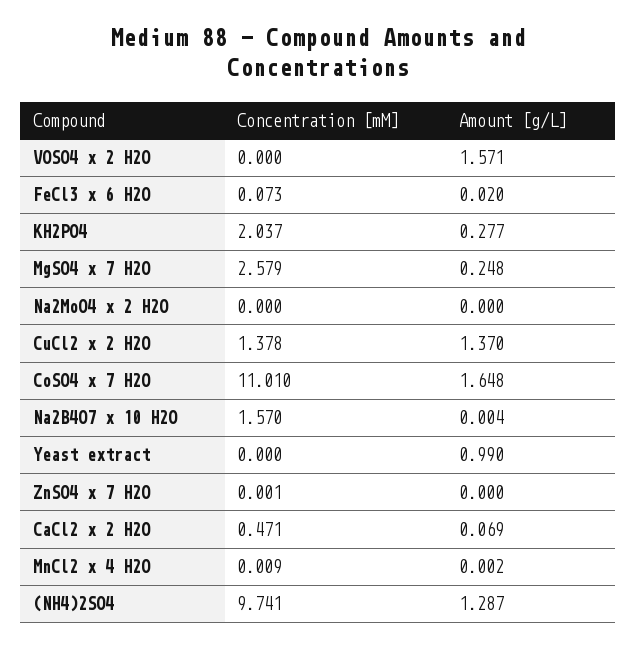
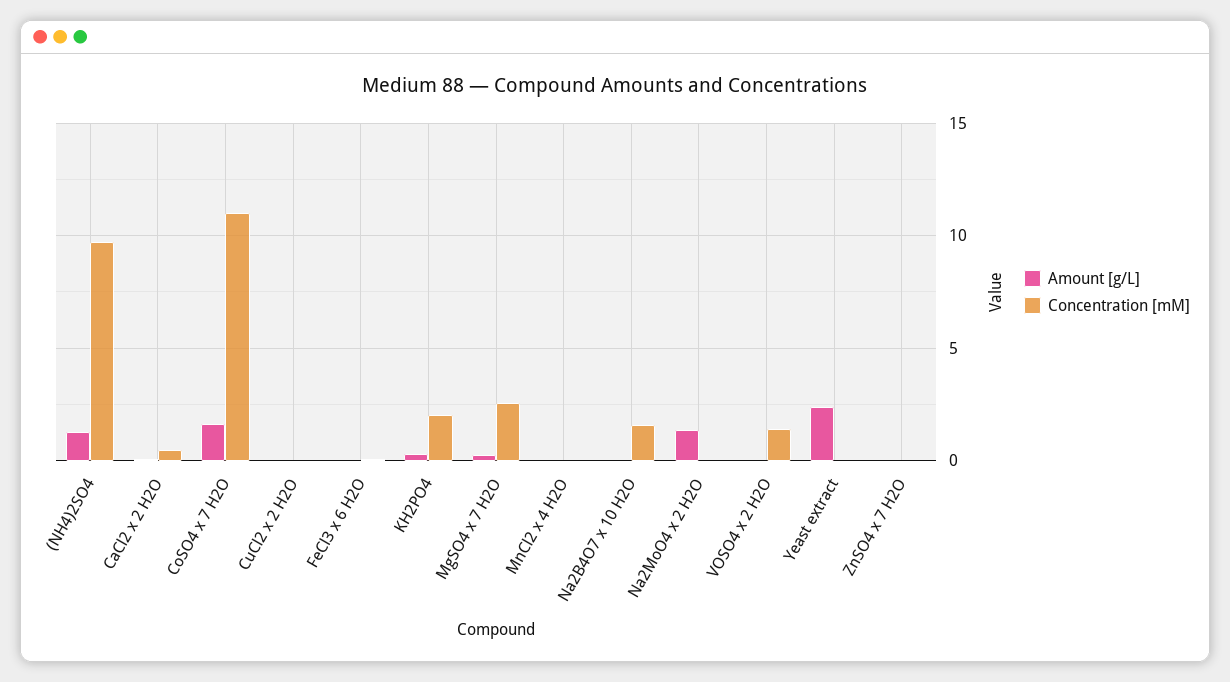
Concentration [mM], VOSO4 x 2 H2O: 0 -> 1.5
Amount [g/L], VOSO4 x 2 H2O: 1.571 -> 0
Amount [g/L], Na2MoO4 x 2 H2O: 0 -> 1.5
Concentration [mM], CuCl2 x 2 H2O: 1.378 -> 0
Amount [g/L], CuCl2 x 2 H2O: 1.37 -> 0
Amount [g/L], Yeast extract: 0.99 -> 2.5

